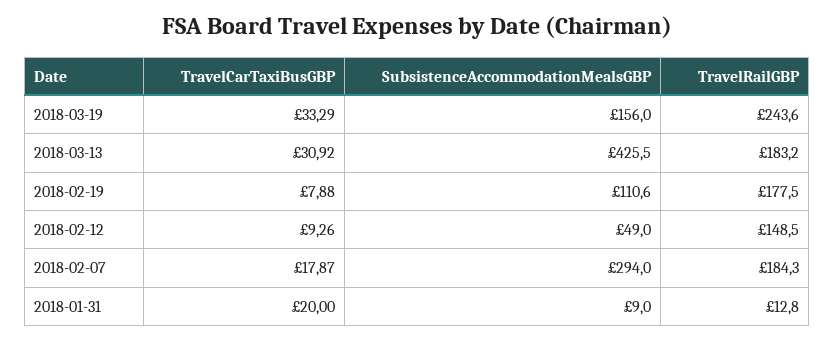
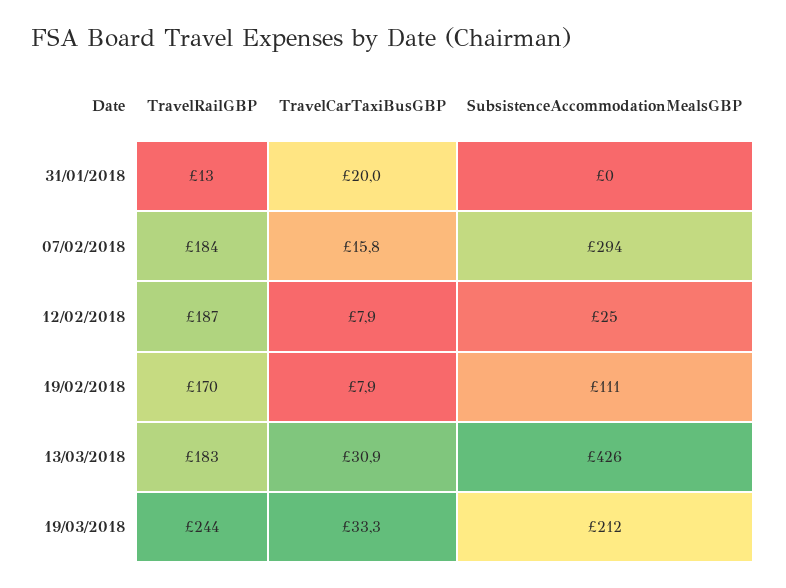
SubsistenceAccommodationMealsGBP, 2018-03-19: 156 -> 212
TravelRailGBP, 2018-02-19: 177.5 -> 170
TravelCarTaxiBusGBP, 2018-02-12: 9.26 -> 7.9
SubsistenceAccommodationMealsGBP, 2018-02-12: 49 -> 25
TravelRailGBP, 2018-02-12: 148.5 -> 187
TravelCarTaxiBusGBP, 2018-02-07: 17.87 -> 15.8
SubsistenceAccommodationMealsGBP, 2018-01-31: 9 -> 0

